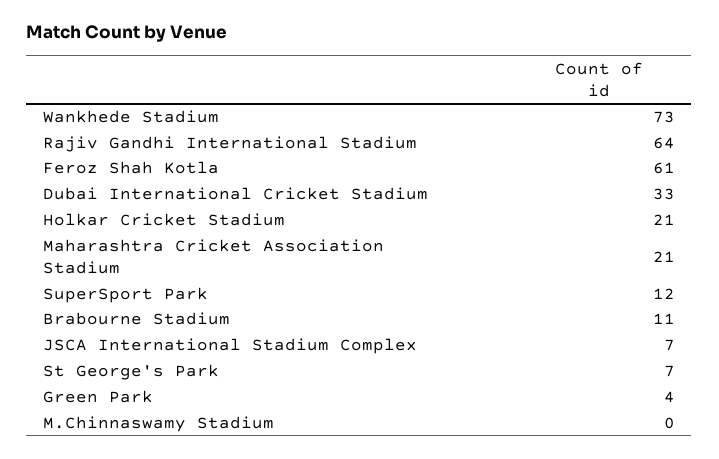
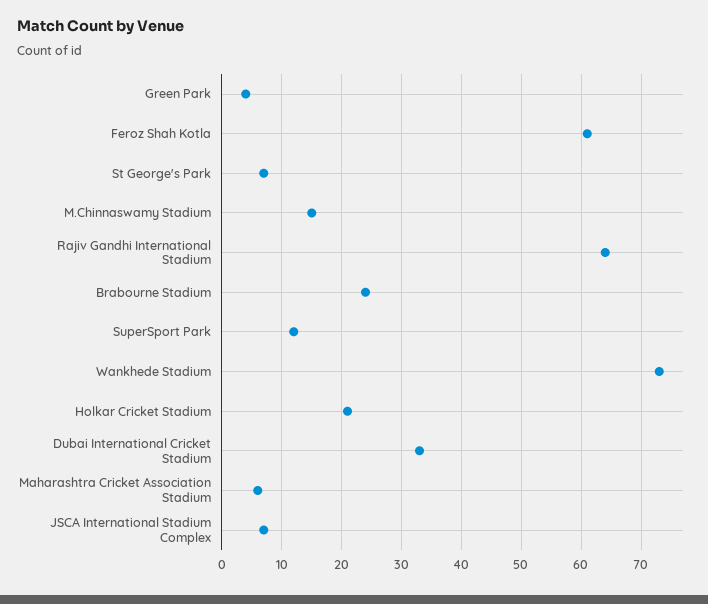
Maharashtra Cricket Association Stadium: 21 -> 5
Brabourne Stadium: 11 -> 25
M.Chinnaswamy Stadium: 0 -> 15

